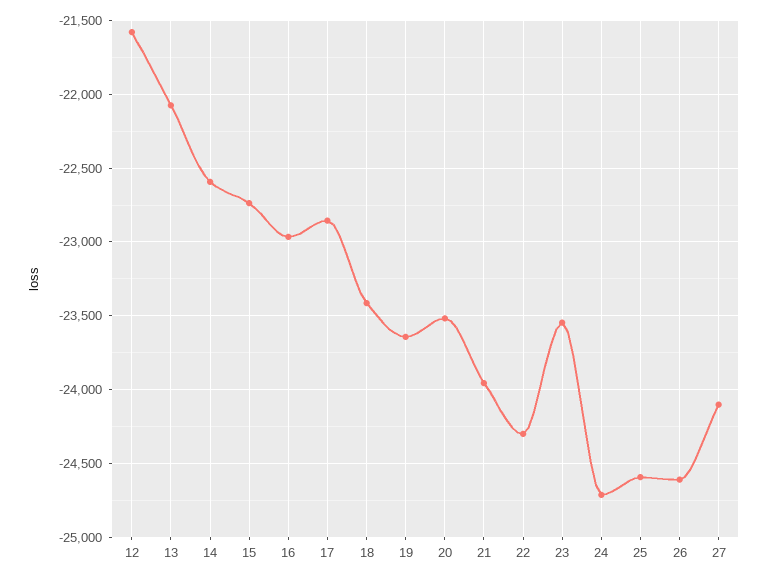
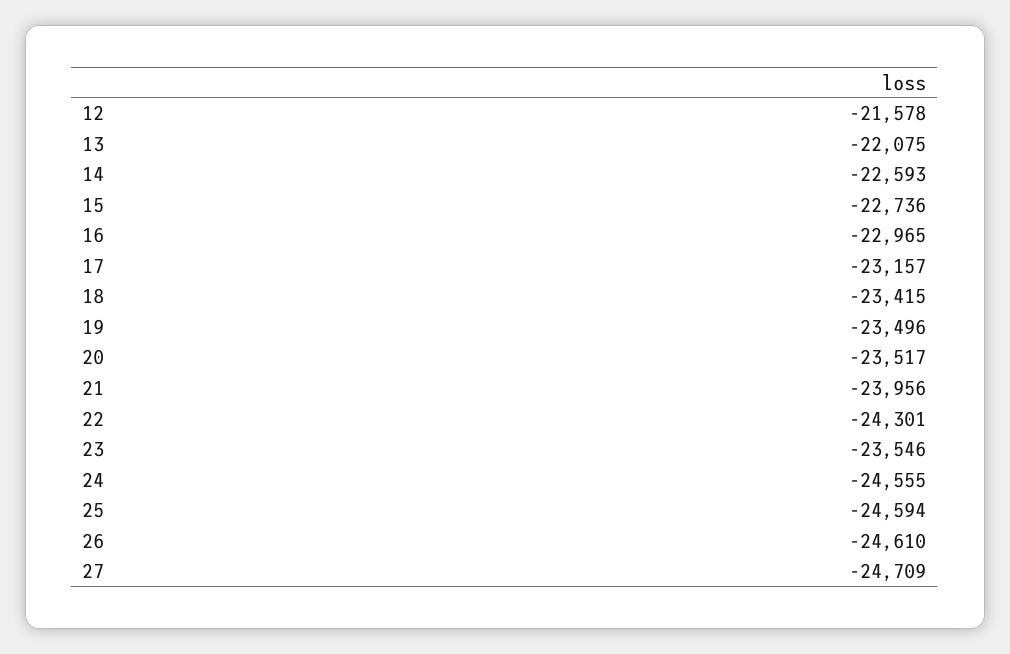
17: -22850 -> -23157
19: -23650 -> -23496
24: -24700 -> -24555
27: -24100 -> -24709

